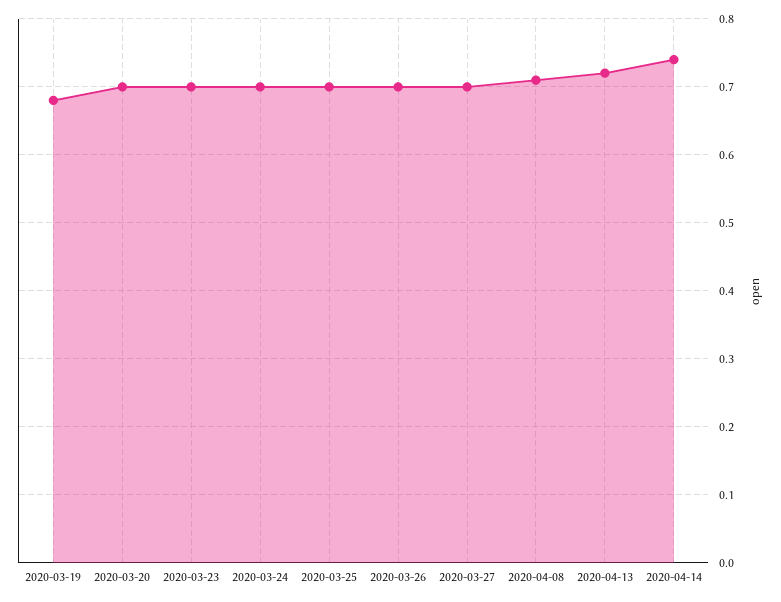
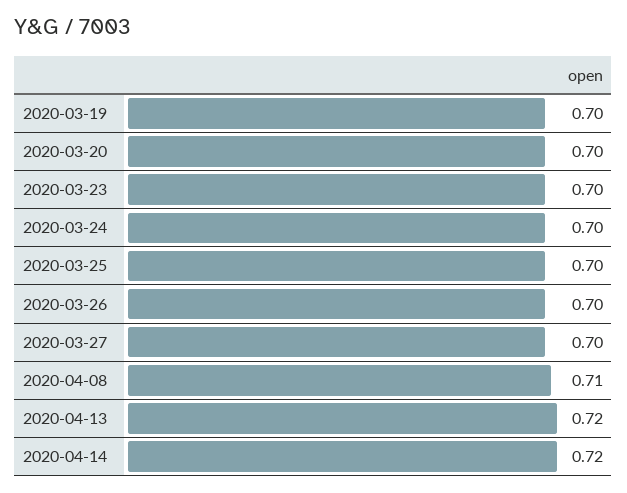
2020-03-19: 0.68 -> 0.7
2020-04-14: 0.74 -> 0.72

